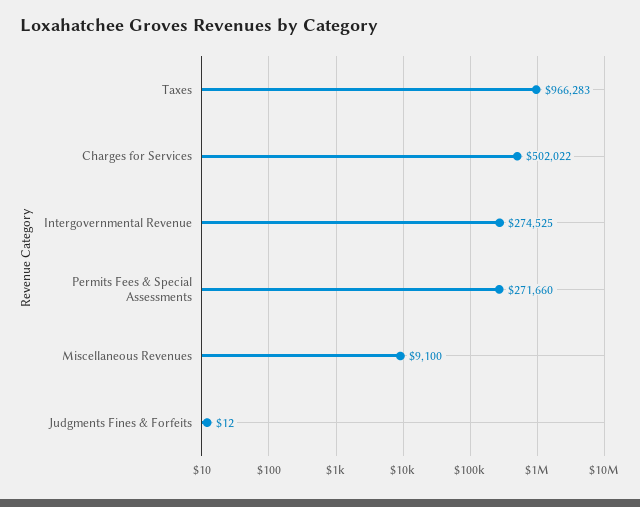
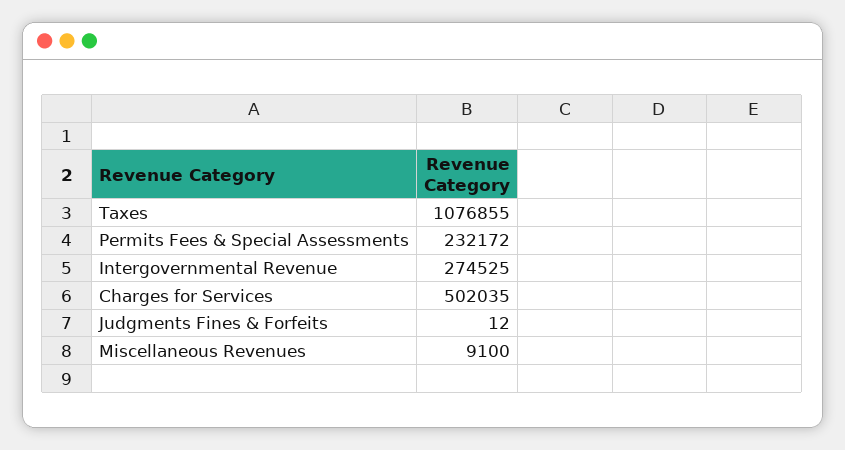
Taxes: 966283 -> 1076855
Charges for Services: 502022 -> 502035
Permits Fees & Special Assessments: 271660 -> 232172

